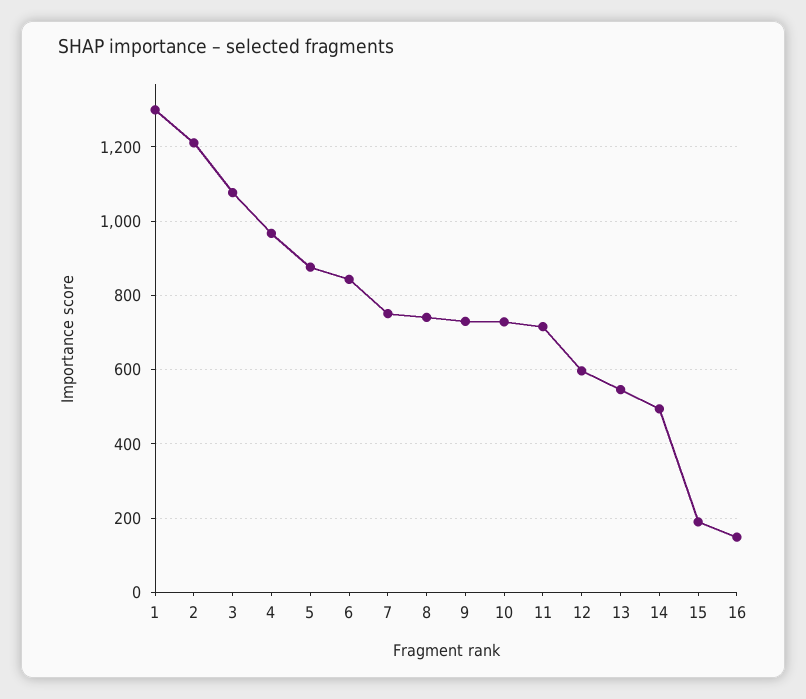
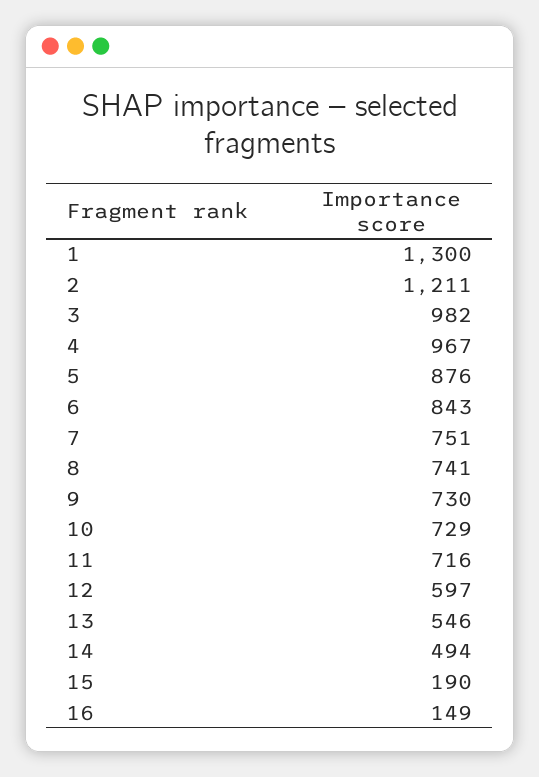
3: 1080 -> 982

